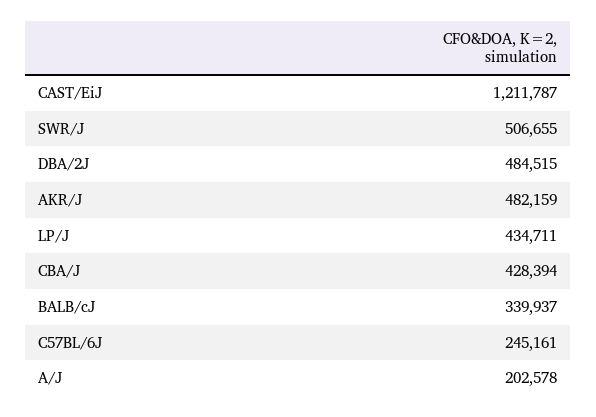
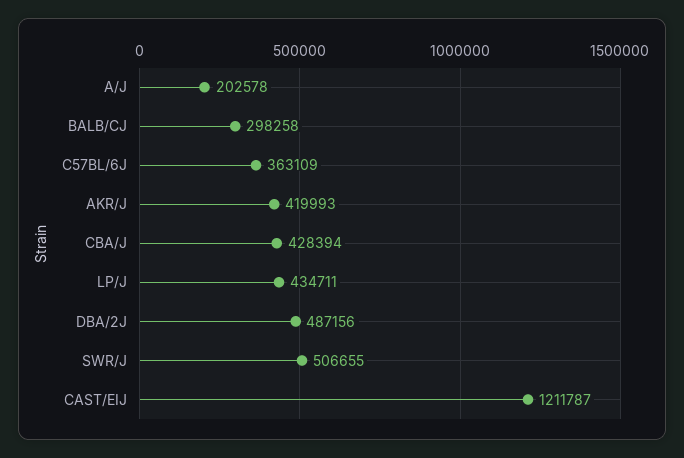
DBA/2J: 484515 -> 487156
AKR/J: 482159 -> 419993
BALB/cJ: 339937 -> 298258
C57BL/6J: 245161 -> 363109

